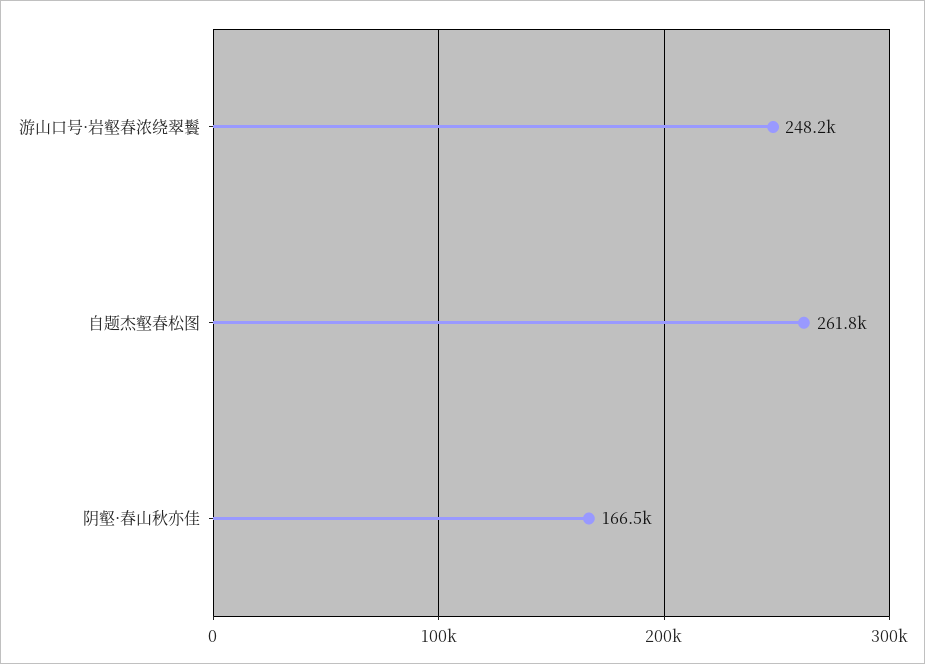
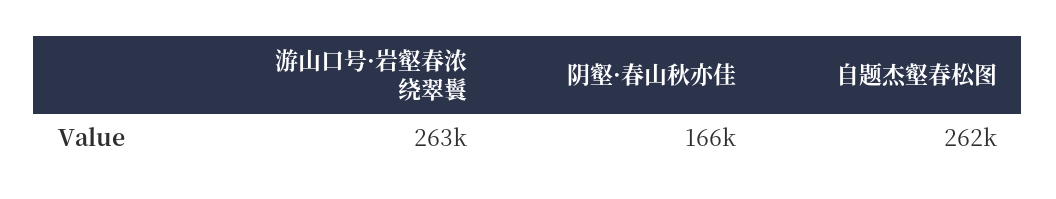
游山口号·岩壑春浓绕翠鬟: 248200 -> 263000

